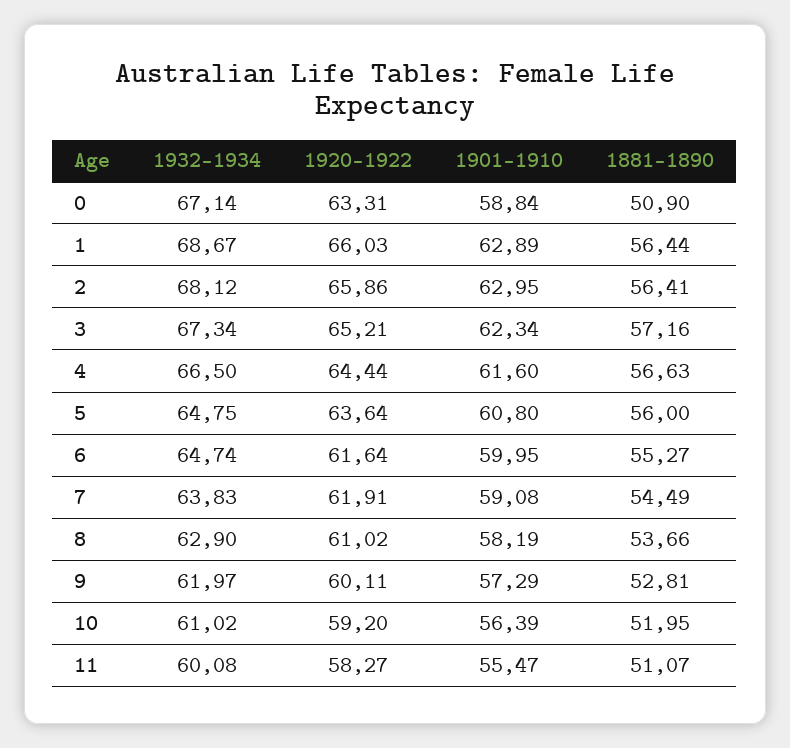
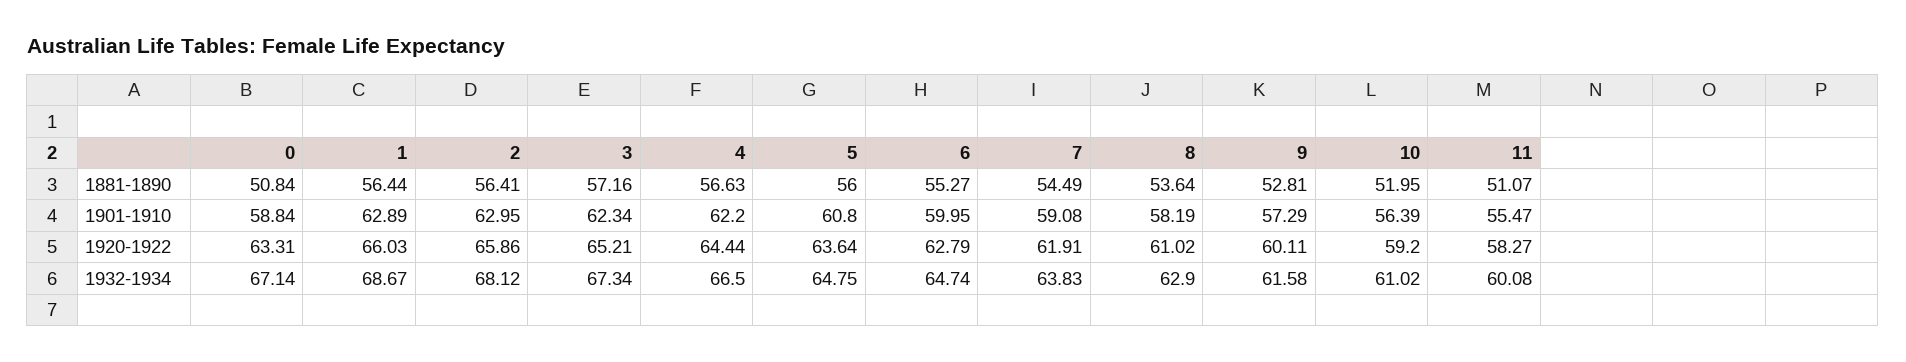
1881-1890, 0: 50.9 -> 50.84
1901-1910, 4: 61.6 -> 62.2
1920-1922, 6: 61.64 -> 62.79
1881-1890, 8: 53.66 -> 53.64
1932-1934, 9: 61.97 -> 61.58

